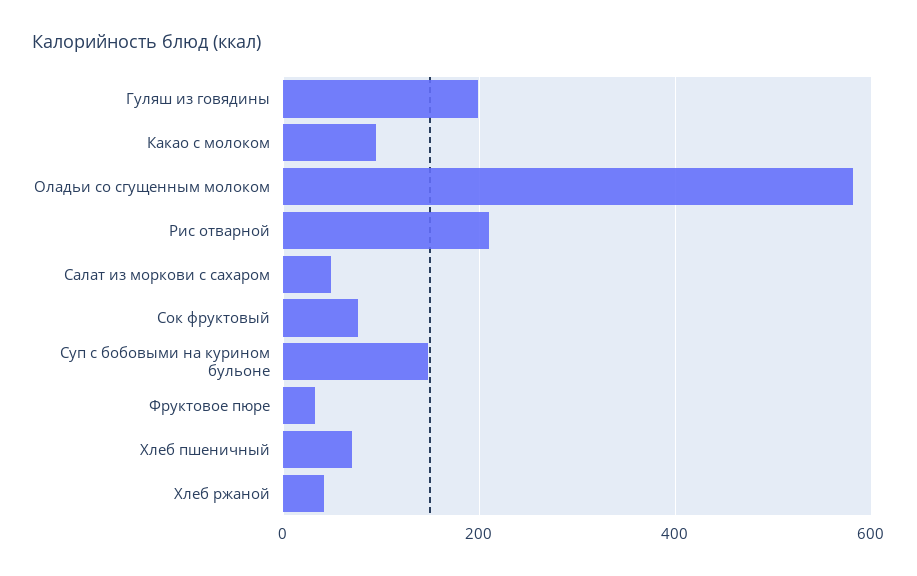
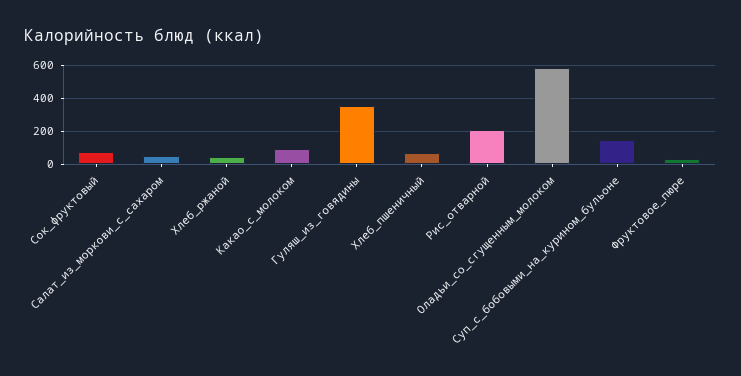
Гуляш из говядины: 200 -> 350

